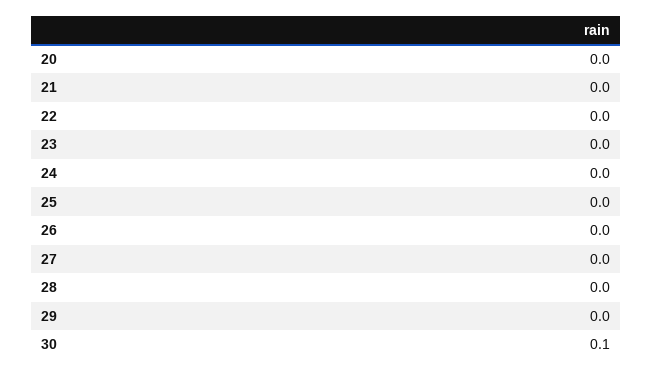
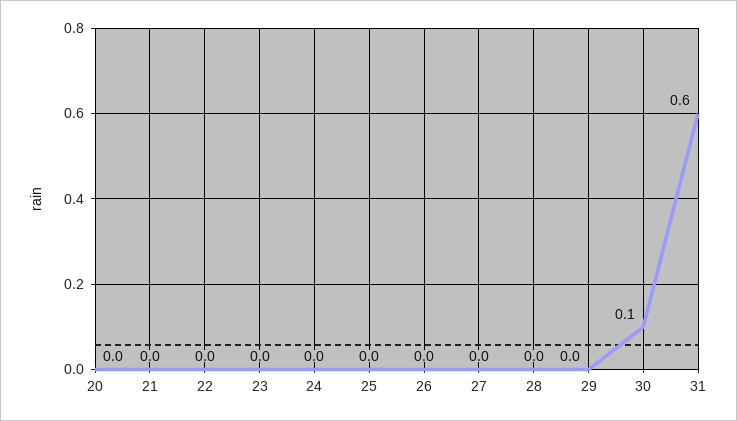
31: none -> 0.6

